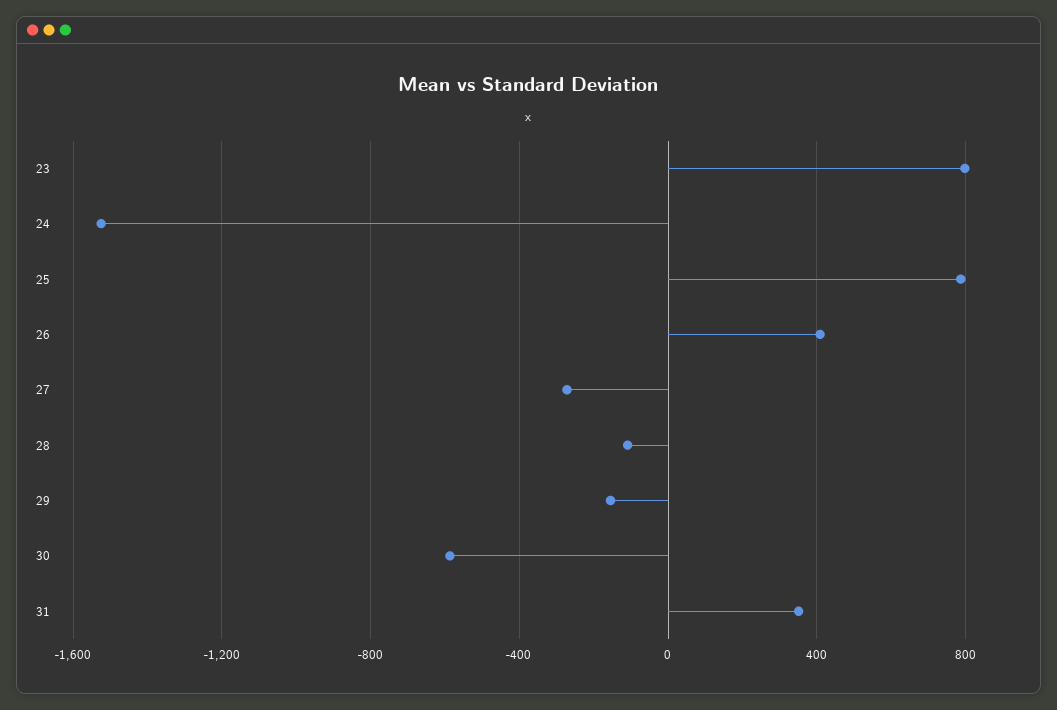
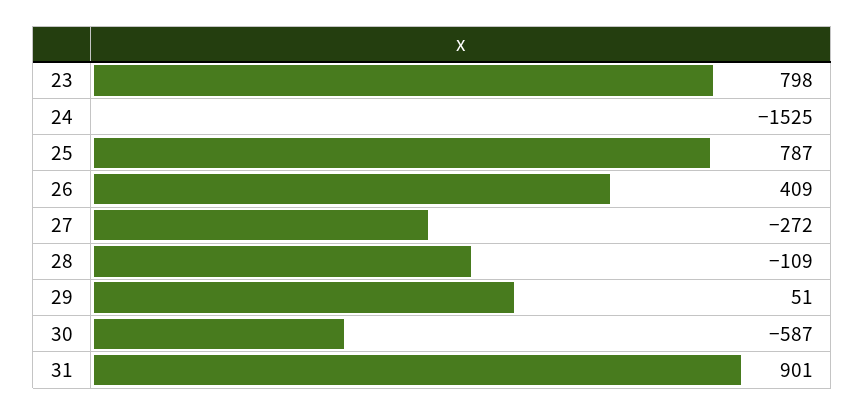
29: -150 -> 51
31: 350 -> 901

